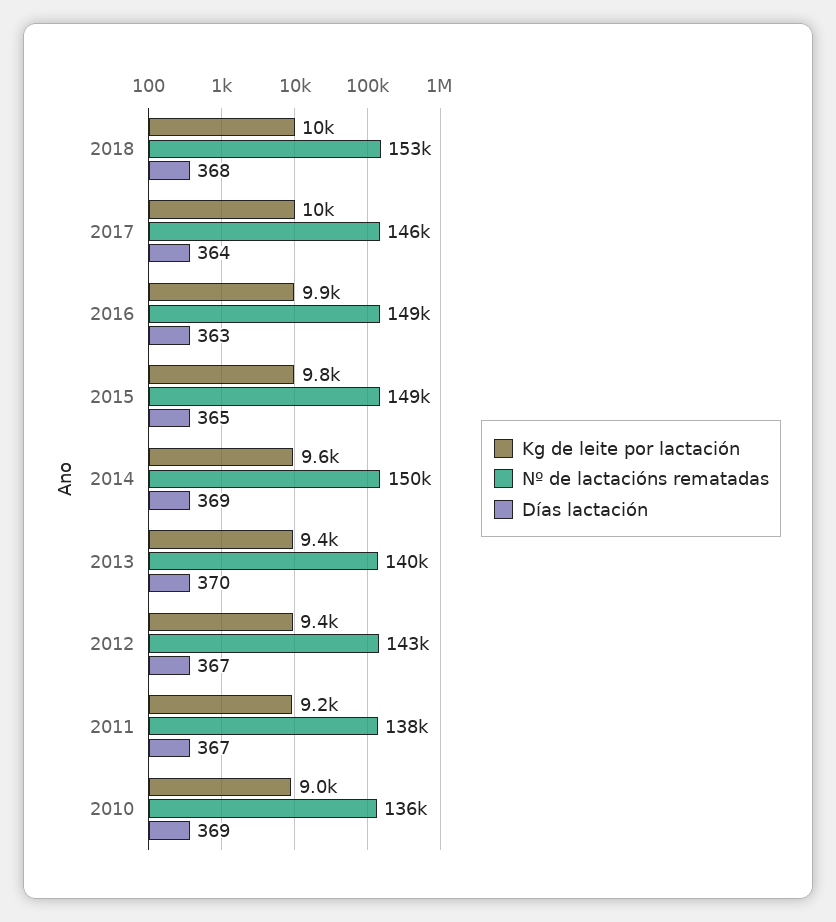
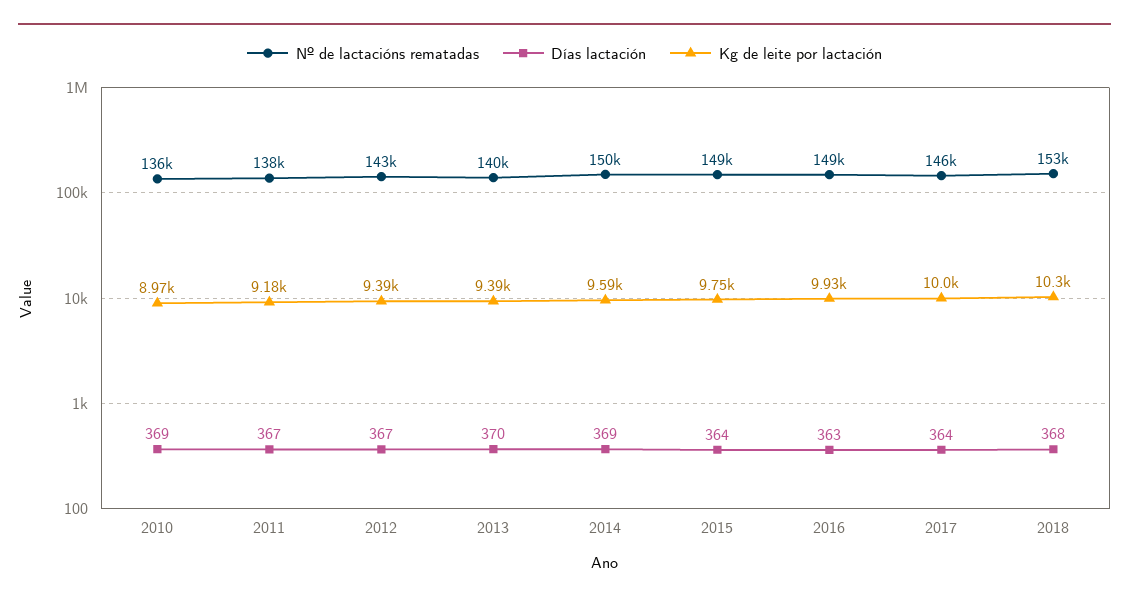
Días lactación, 2015: 365 -> 364

